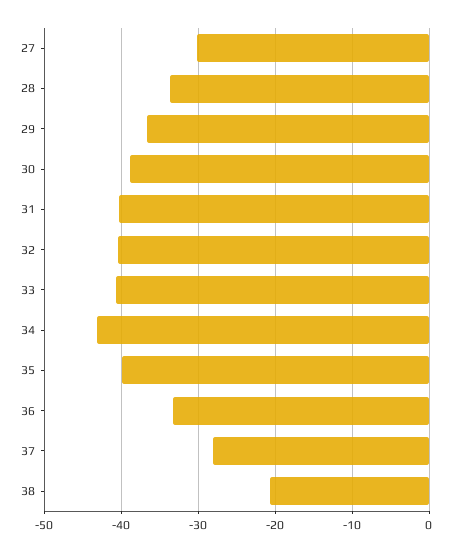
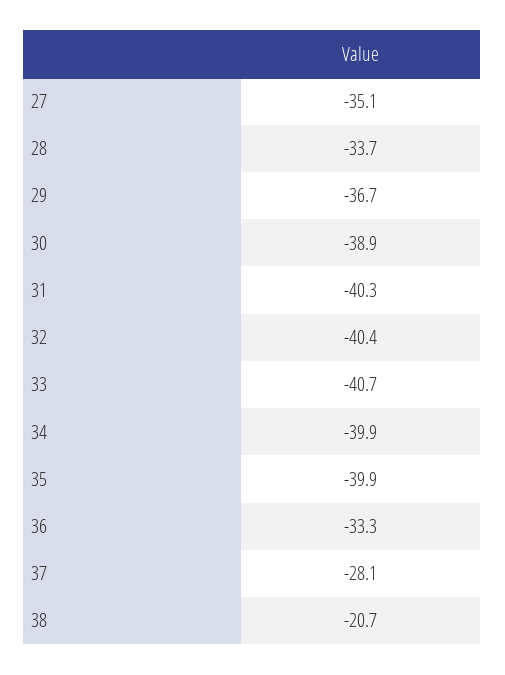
27: -30 -> -35.1
34: -43 -> -39.9

